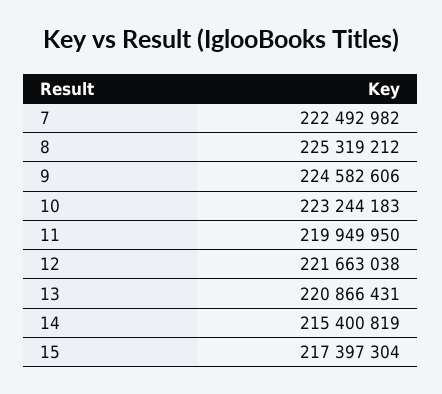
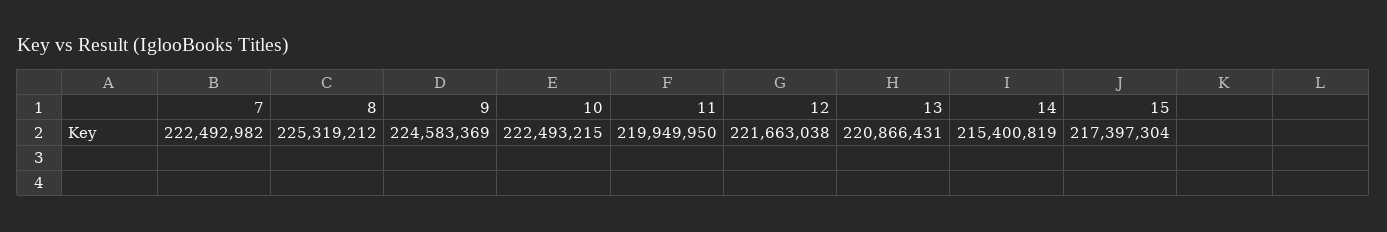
9: 224582606 -> 224583369
10: 223244183 -> 222493215

